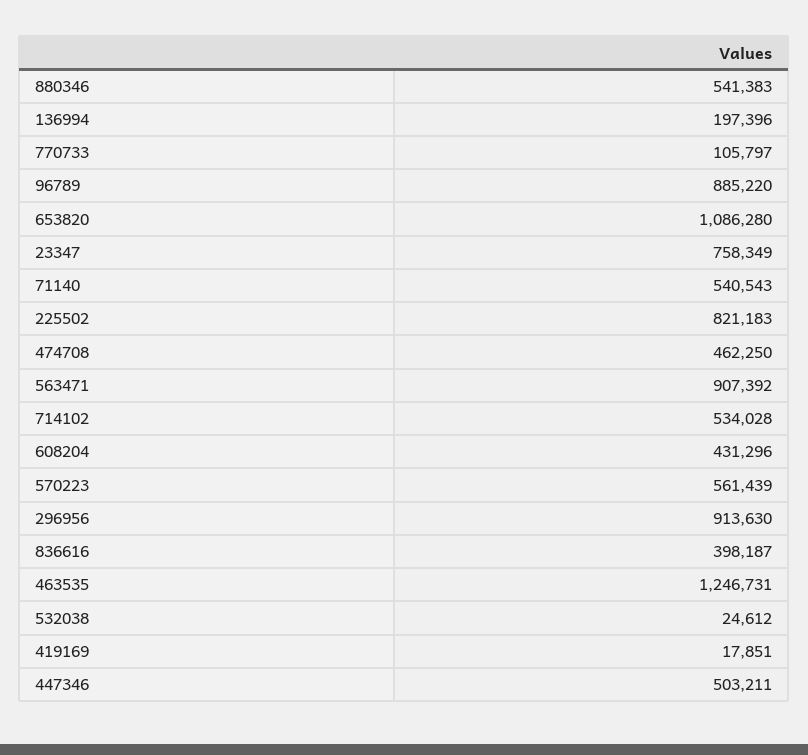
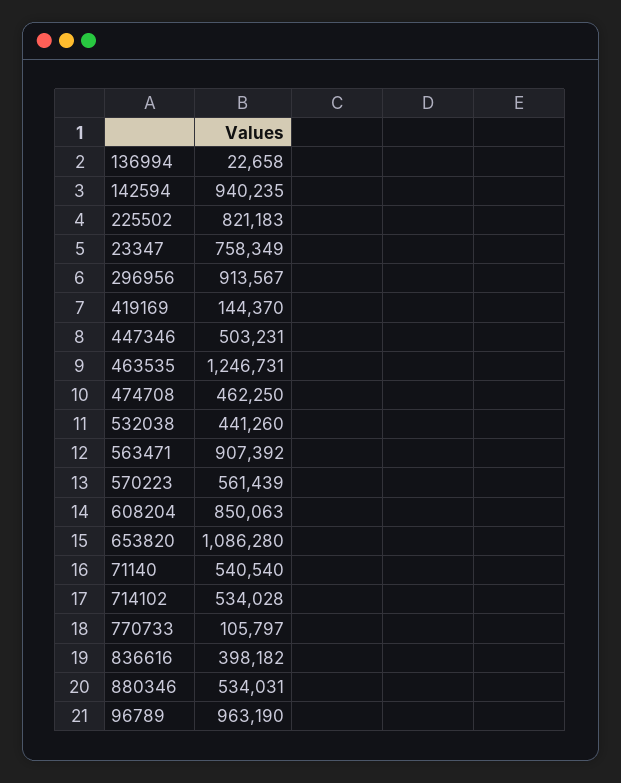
880346: 541383 -> 534031
136994: 197396 -> 22658
96789: 885220 -> 963190
71140: 540543 -> 540540
608204: 431296 -> 850063
296956: 913630 -> 913567
836616: 398187 -> 398182
532038: 24612 -> 441260
419169: 17851 -> 144370
447346: 503211 -> 503231
142594: none -> 940235

